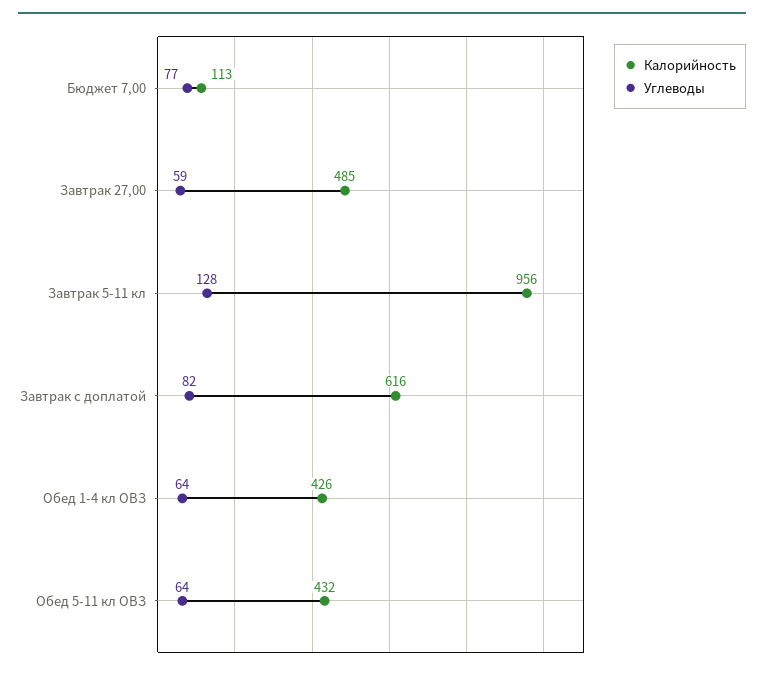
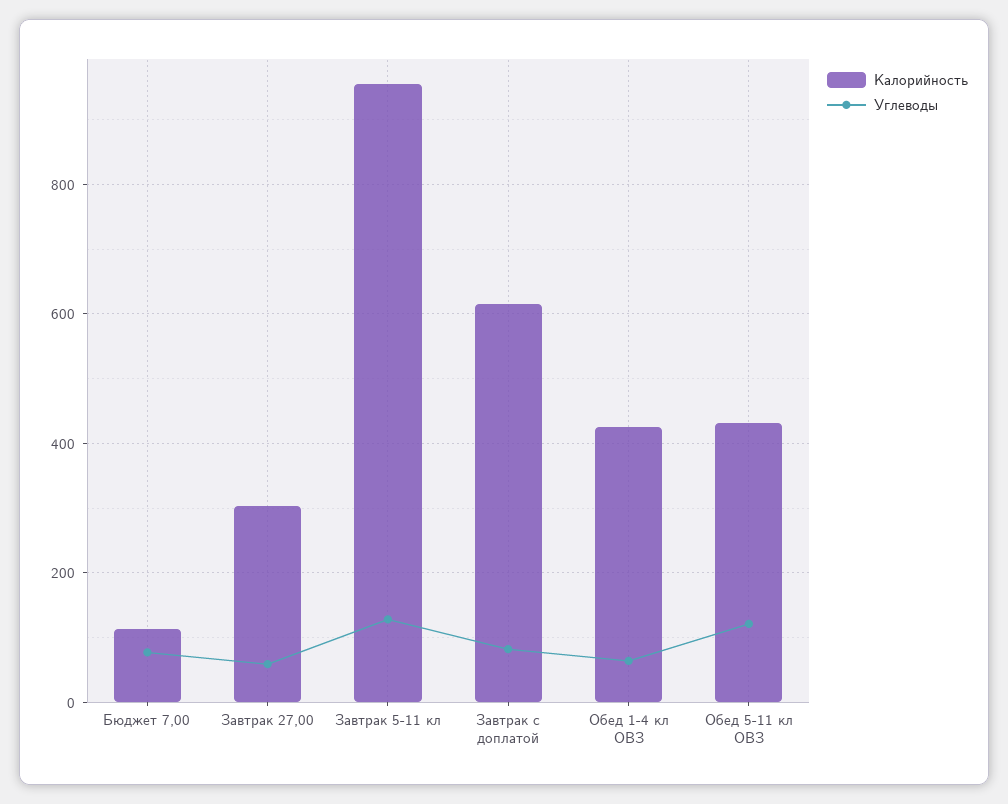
Калорийность, Завтрак 27,00: 485 -> 300
Углеводы, Обед 5-11 кл ОВЗ: 64 -> 120

